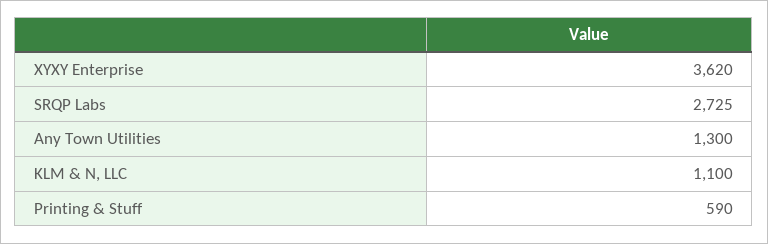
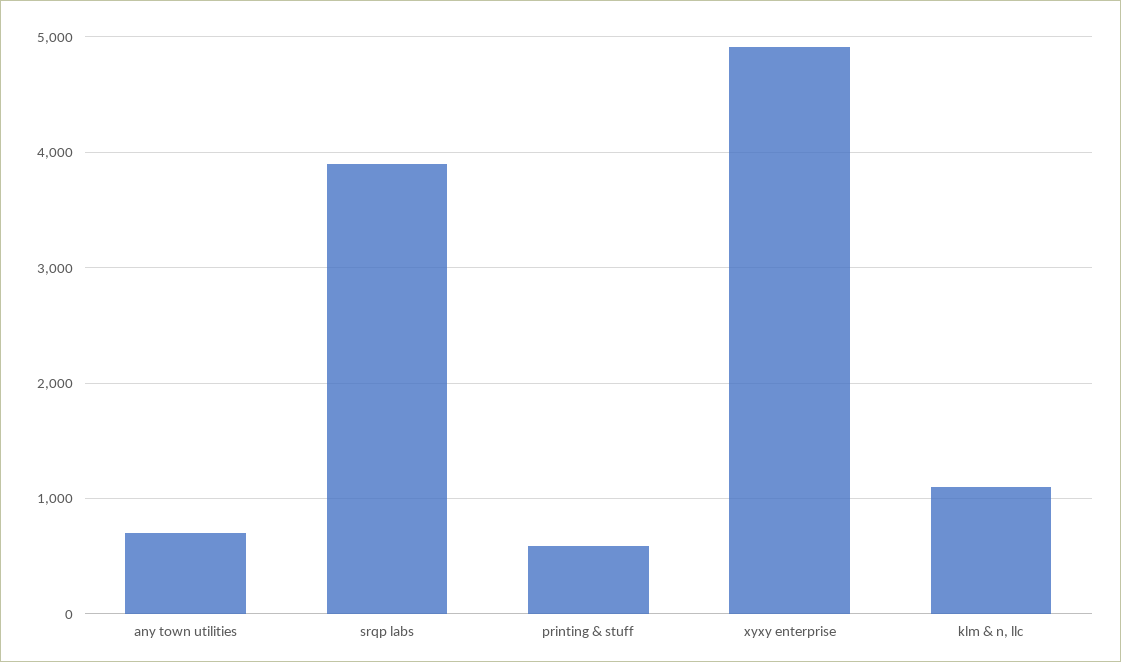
XYXY Enterprise: 3620 -> 4900
SRQP Labs: 2725 -> 3900
Any Town Utilities: 1300 -> 700

